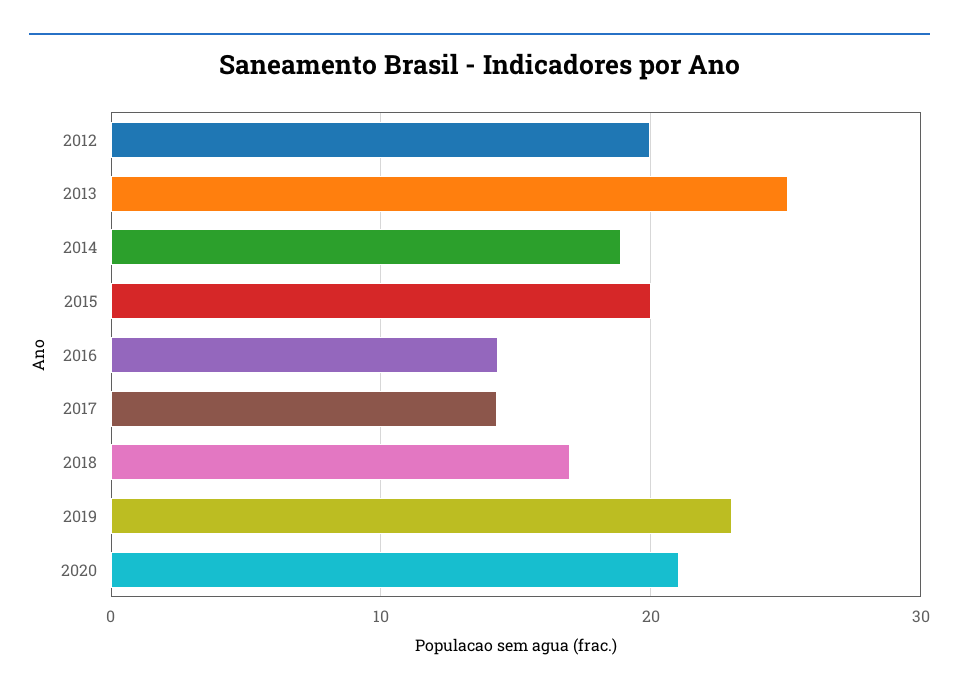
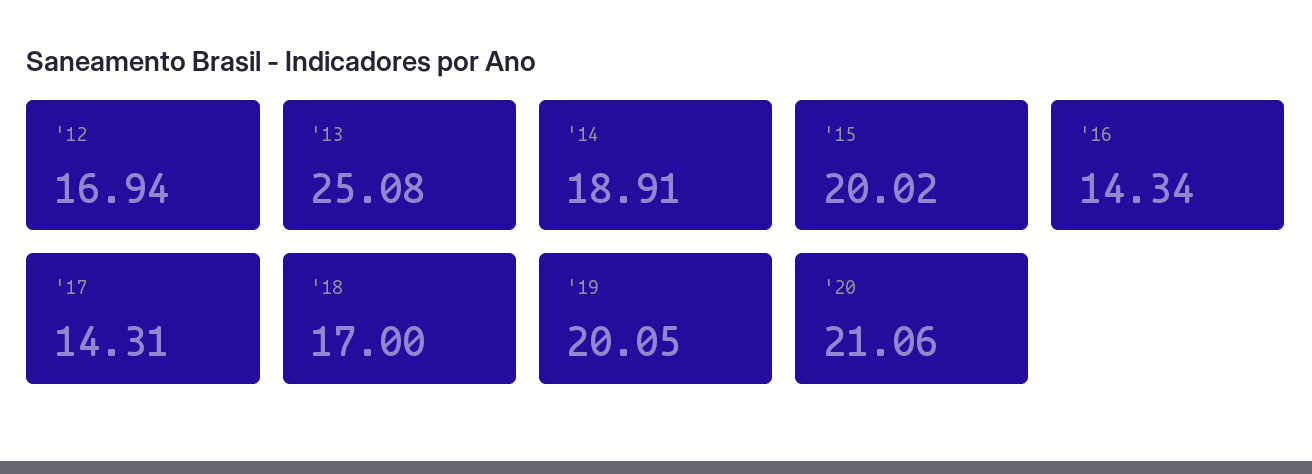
2012: 20 -> 16.94
2019: 23 -> 20.05

